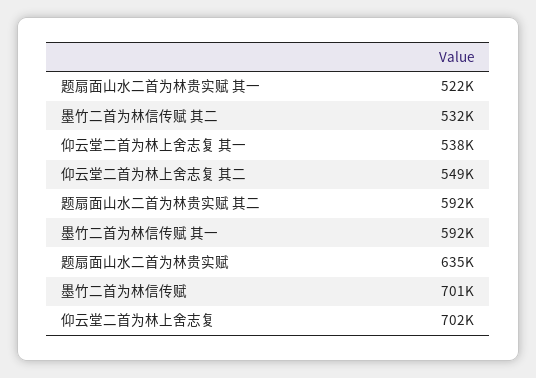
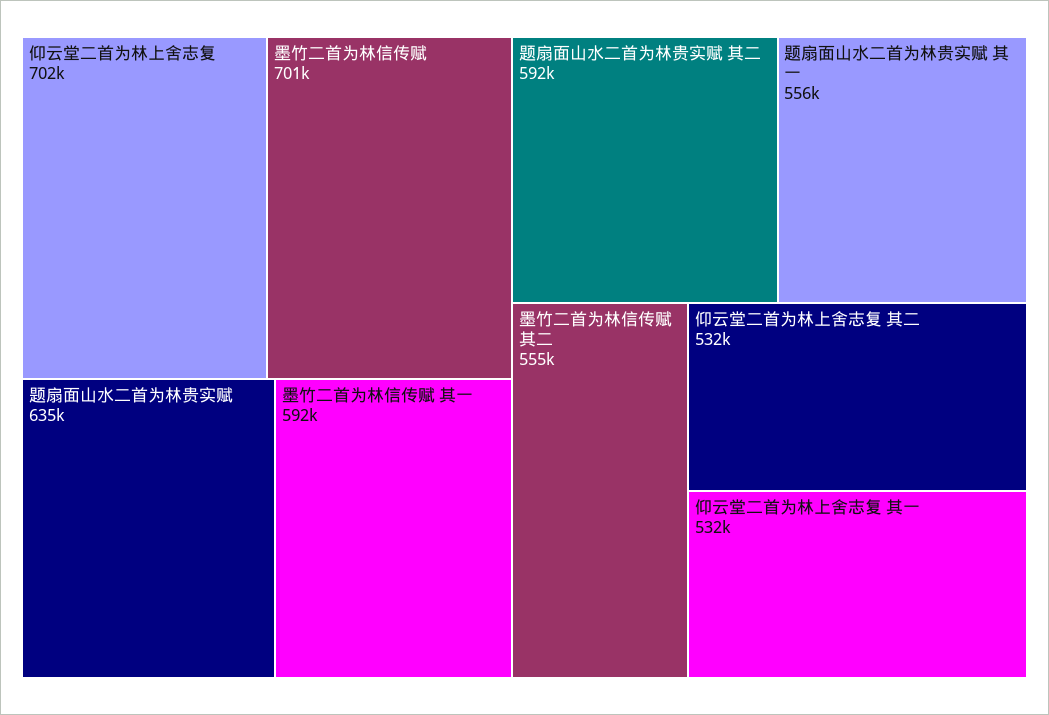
题扇面山水二首为林贵实赋 其一: 522000 -> 556000
墨竹二首为林信传赋 其二: 532000 -> 555000
仰云堂二首为林上舍志复 其一: 538000 -> 532000
仰云堂二首为林上舍志复 其二: 549000 -> 532000

